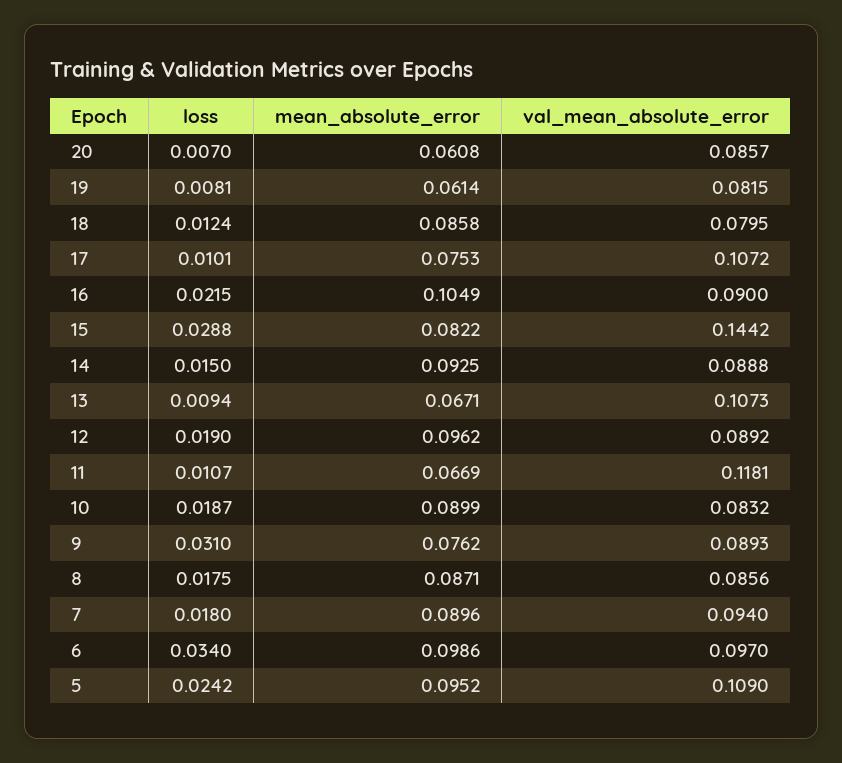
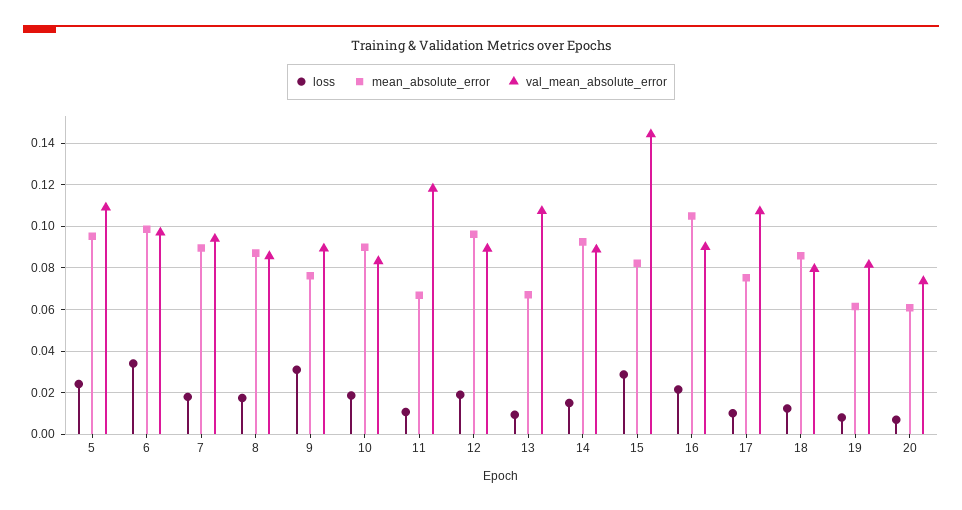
val_mean_absolute_error, 20: 0.0857 -> 0.075

